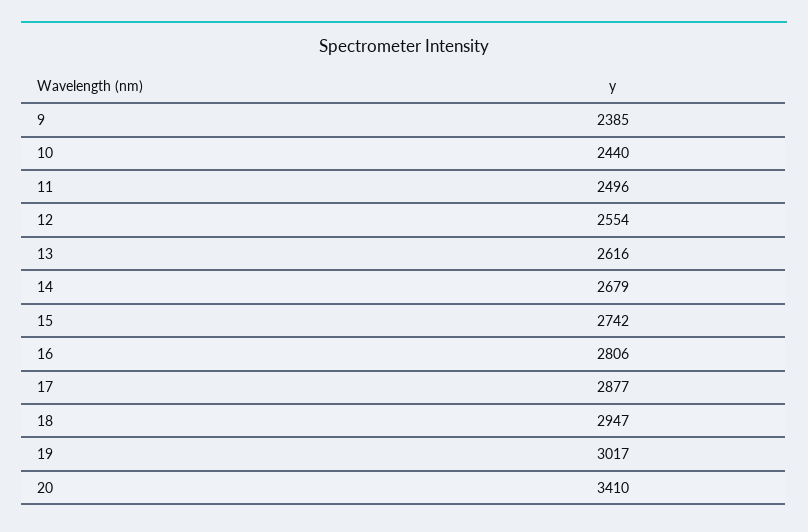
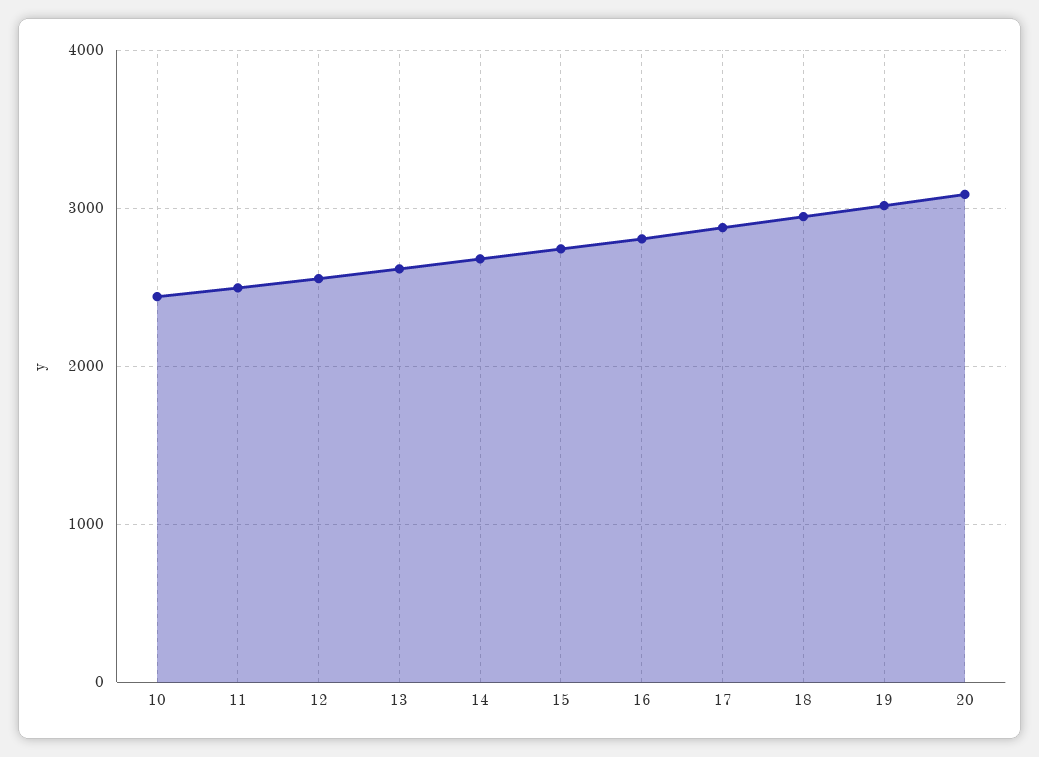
9: 2385 -> none
20: 3410 -> 3100

